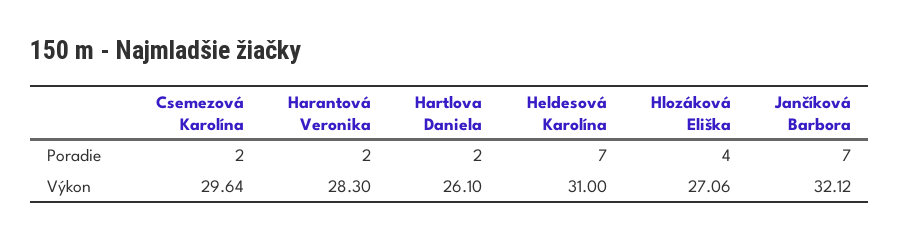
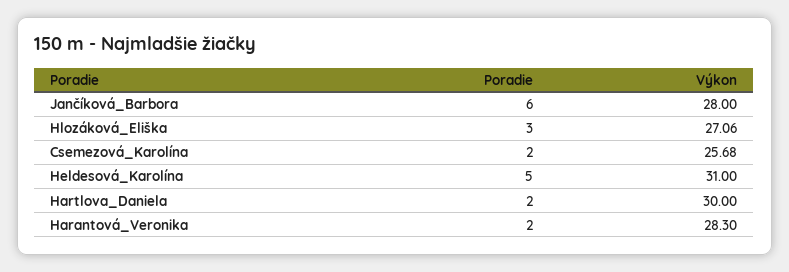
Heldesová Karolína, Poradie: 7 -> 5
Hlozáková Eliška, Poradie: 4 -> 3
Jančíková Barbora, Poradie: 7 -> 6
Csemezová Karolína, Výkon: 29.64 -> 25.68
Hartlova Daniela, Výkon: 26.1 -> 30
Jančíková Barbora, Výkon: 32.12 -> 28

